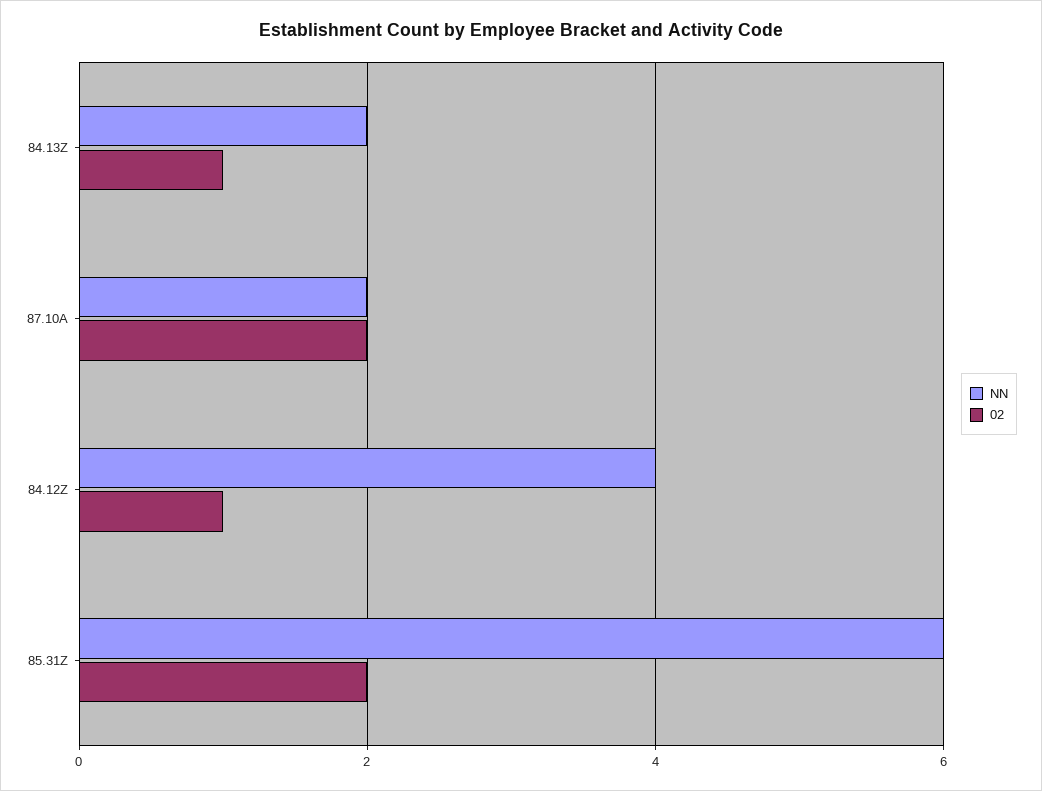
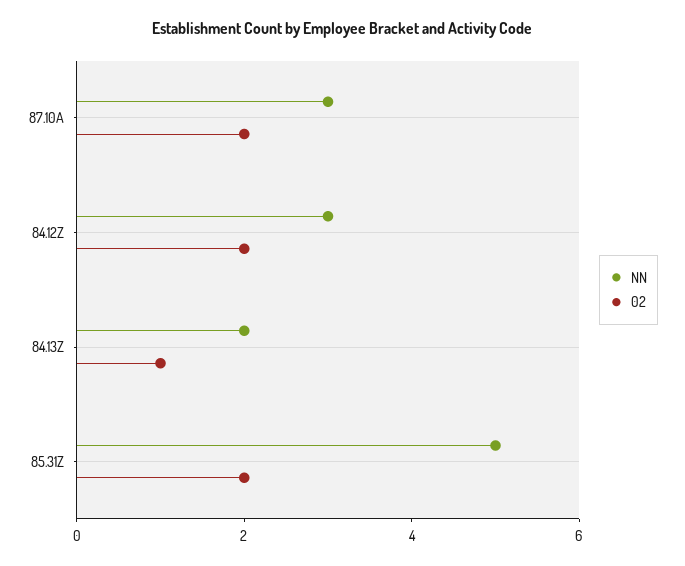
NN, 87.10A: 2 -> 3
NN, 84.12Z: 4 -> 3
02, 84.12Z: 1 -> 2
NN, 85.31Z: 6 -> 5

